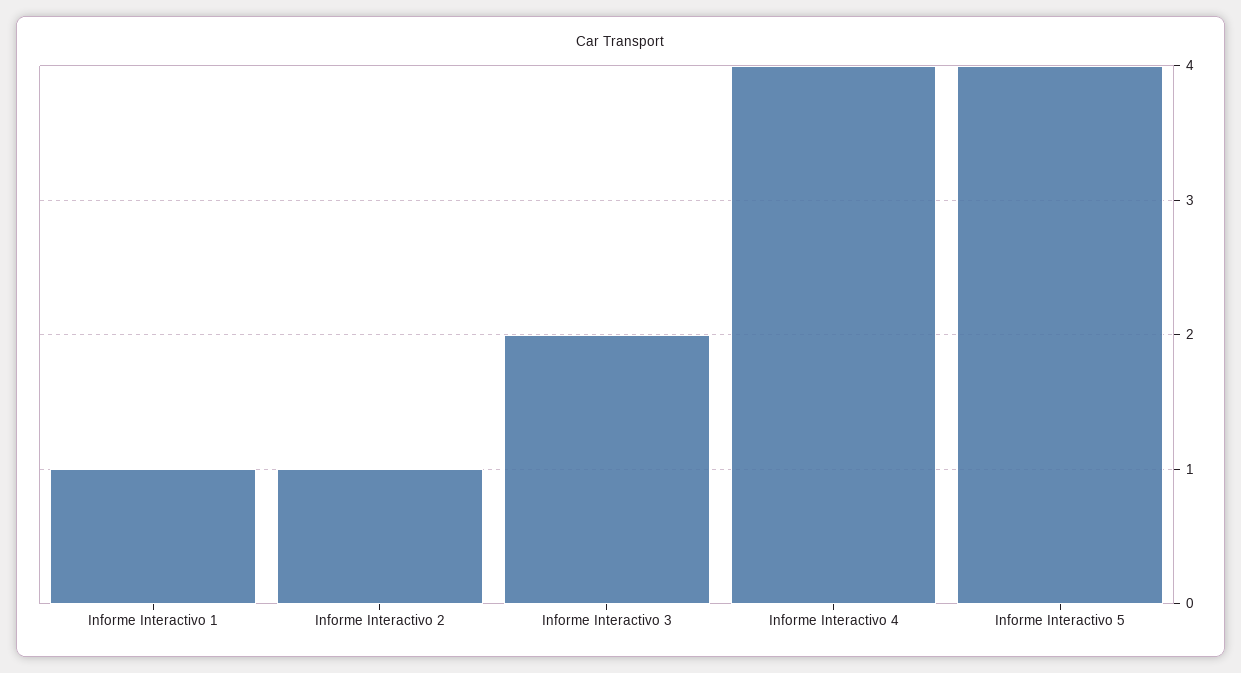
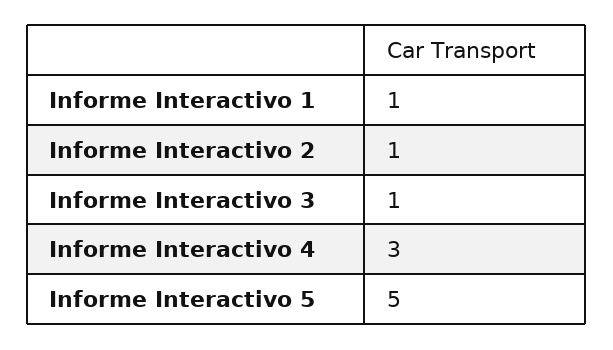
Informe Interactivo 3: 2 -> 1
Informe Interactivo 4: 4 -> 3
Informe Interactivo 5: 4 -> 5

